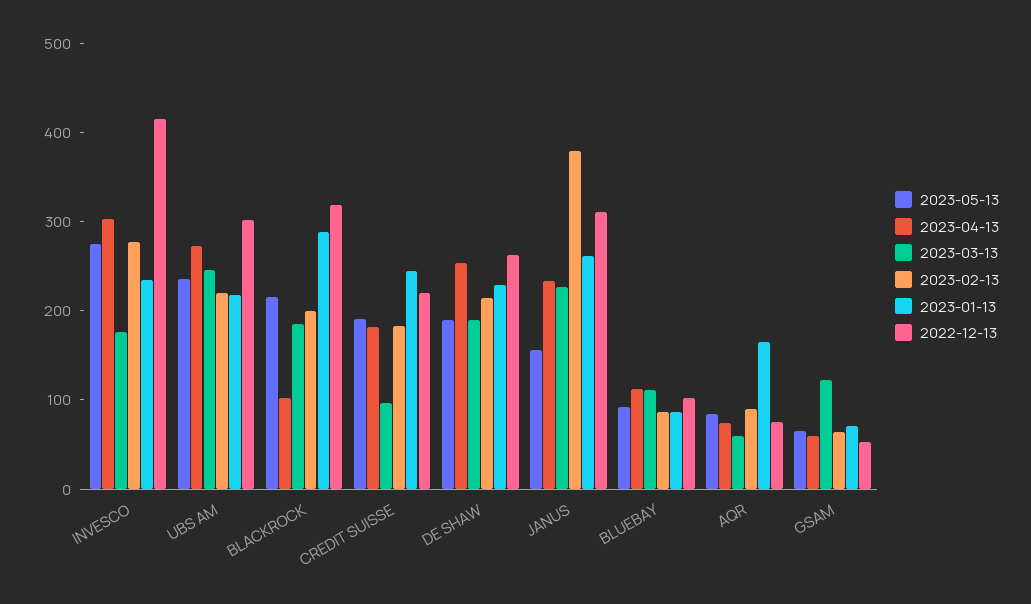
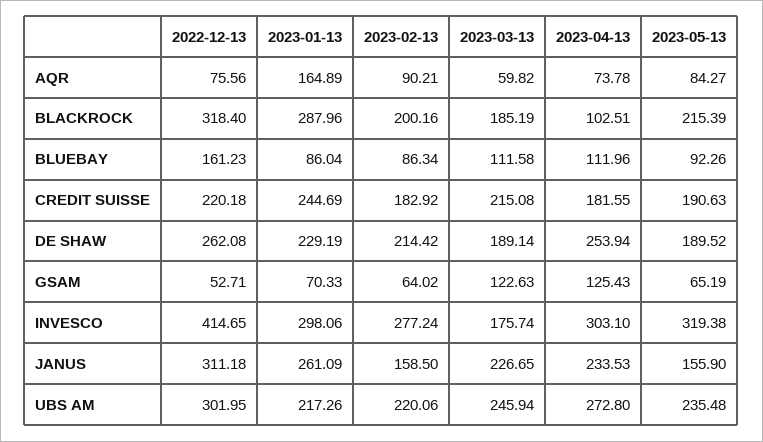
2023-05-13, INVESCO: 280 -> 319.38
2023-01-13, INVESCO: 240 -> 298.06
2023-03-13, CREDIT SUISSE: 100 -> 215.08
2023-02-13, JANUS: 380 -> 158.5
2022-12-13, BLUEBAY: 100 -> 161.23
2023-04-13, GSAM: 60 -> 125.43

